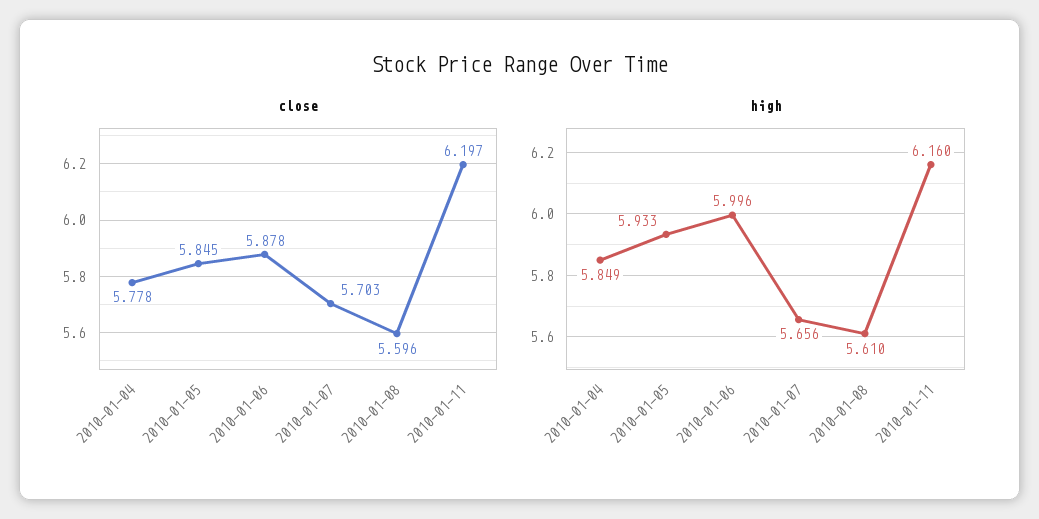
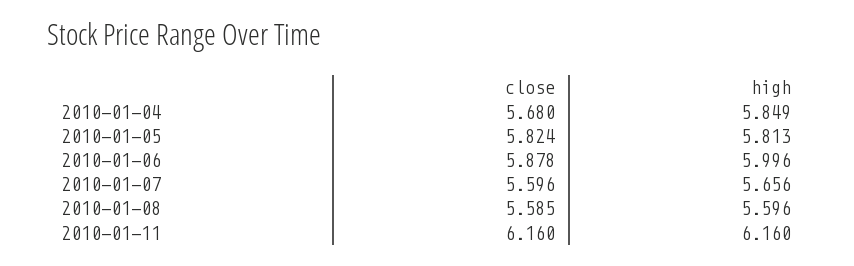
close, 2010-01-04: 5.778 -> 5.68
close, 2010-01-05: 5.845 -> 5.824
close, 2010-01-07: 5.703 -> 5.596
close, 2010-01-08: 5.596 -> 5.585
close, 2010-01-11: 6.197 -> 6.16
high, 2010-01-05: 5.933 -> 5.813
high, 2010-01-08: 5.61 -> 5.596

